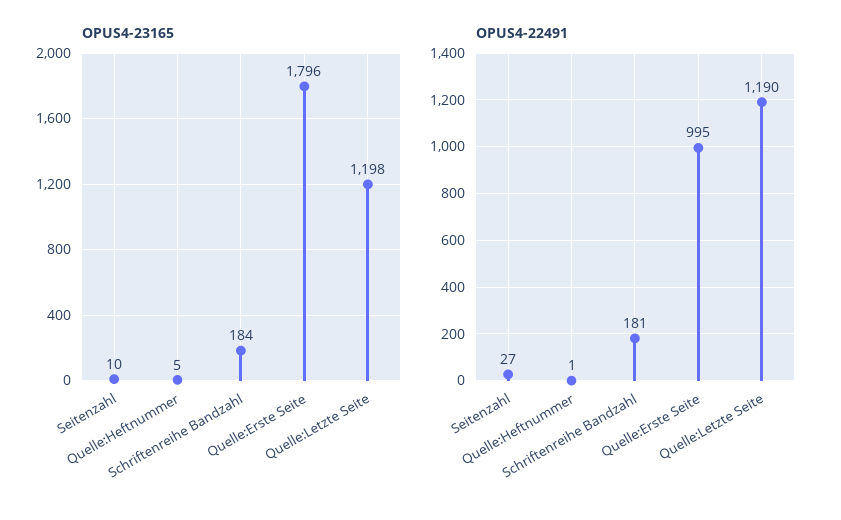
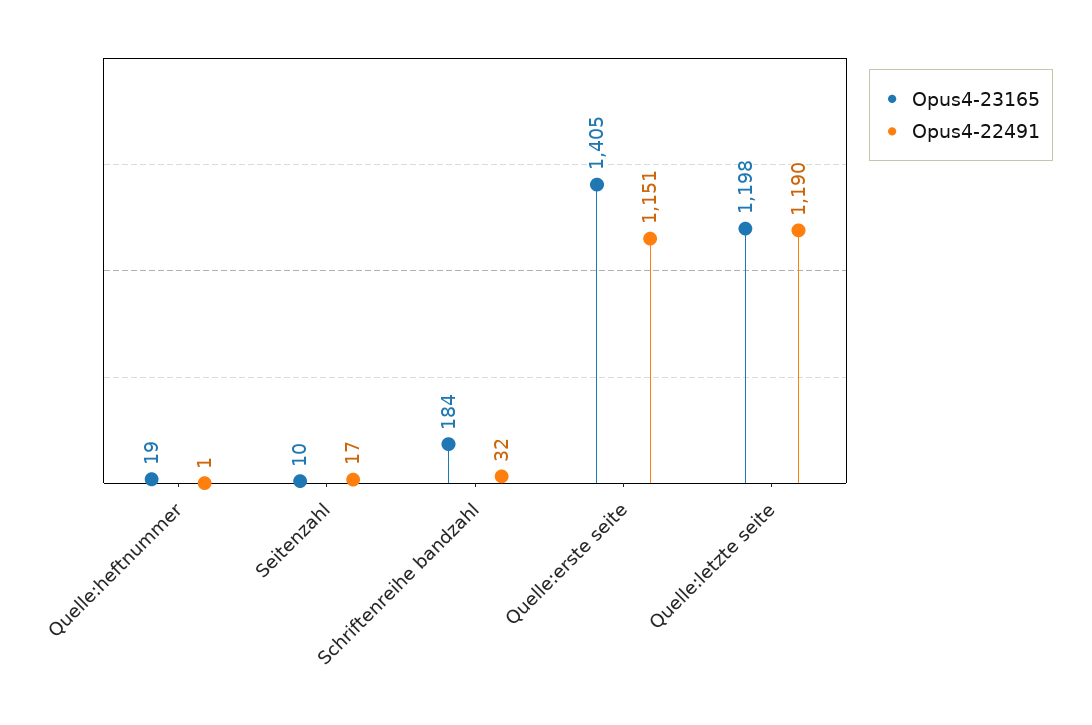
OPUS4-23165, Quelle:Heftnummer: 5 -> 19
OPUS4-23165, Quelle:Erste Seite: 1796 -> 1405
OPUS4-22491, Seitenzahl: 27 -> 17
OPUS4-22491, Schriftenreihe Bandzahl: 181 -> 32
OPUS4-22491, Quelle:Erste Seite: 995 -> 1151

